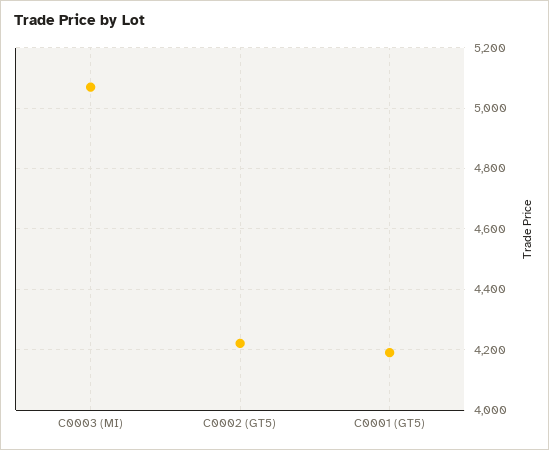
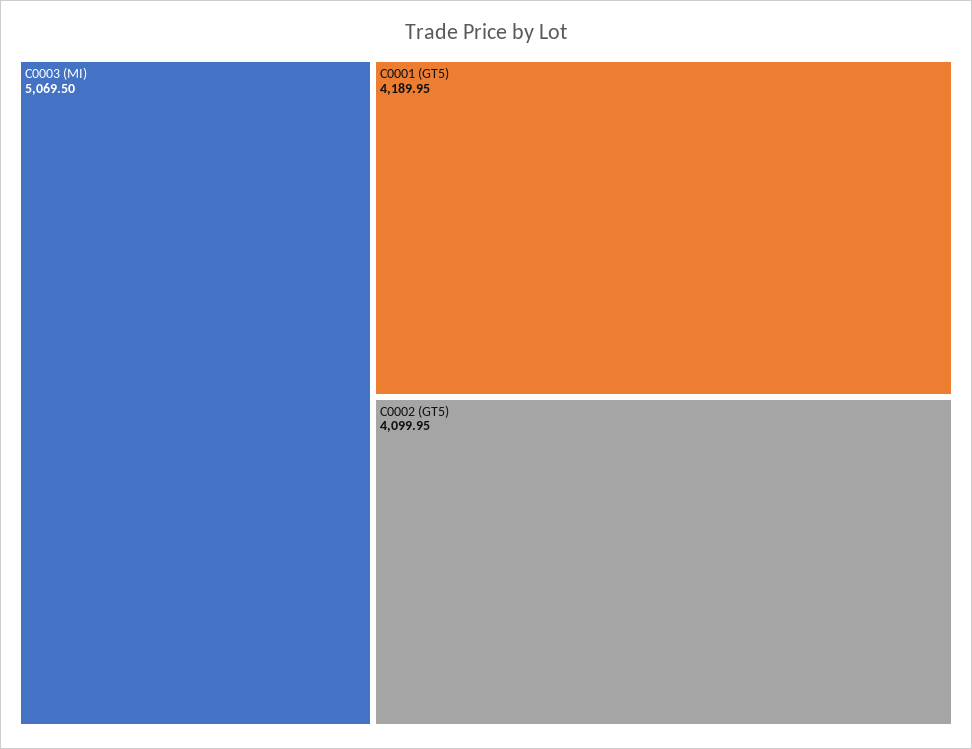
C0002 (GT5): 4220 -> 4099.95

